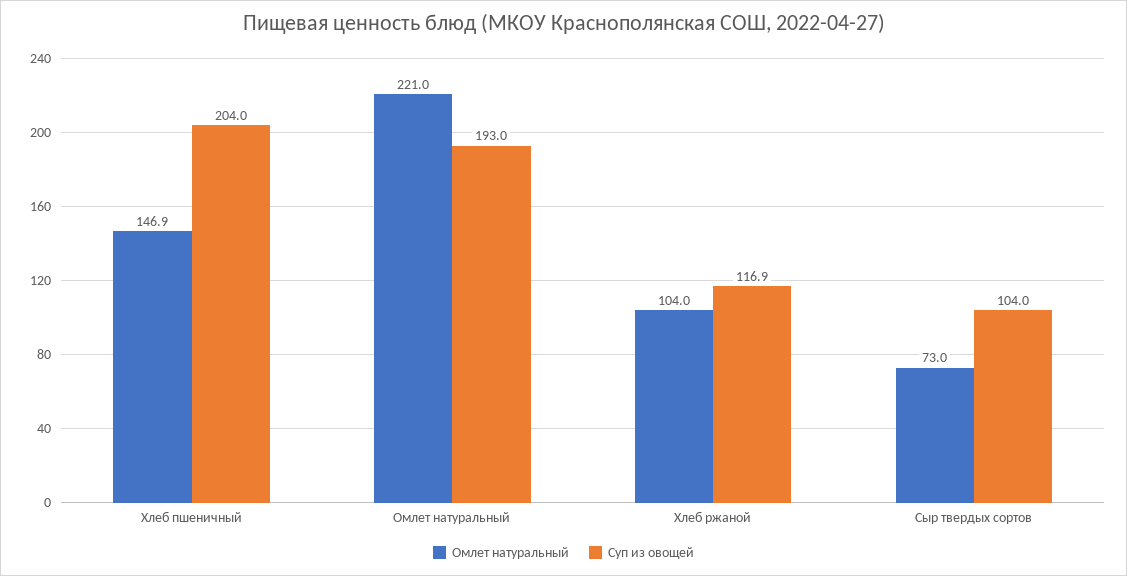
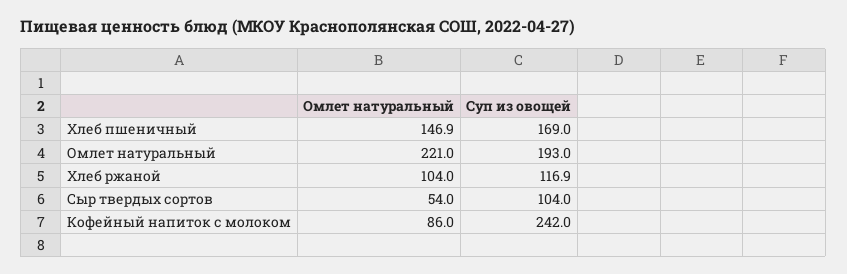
Суп из овощей, Хлеб пшеничный: 204 -> 169
Омлет натуральный, Сыр твердых сортов: 73 -> 54
Омлет натуральный, Кофейный напиток с молоком: none -> 86
Суп из овощей, Кофейный напиток с молоком: none -> 242

